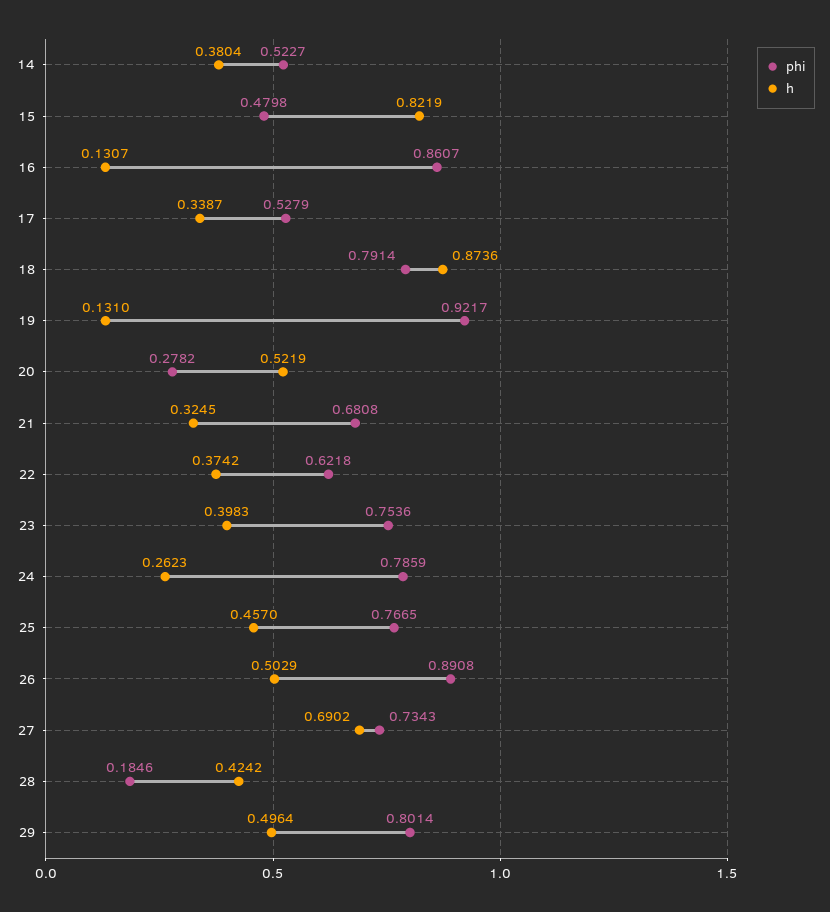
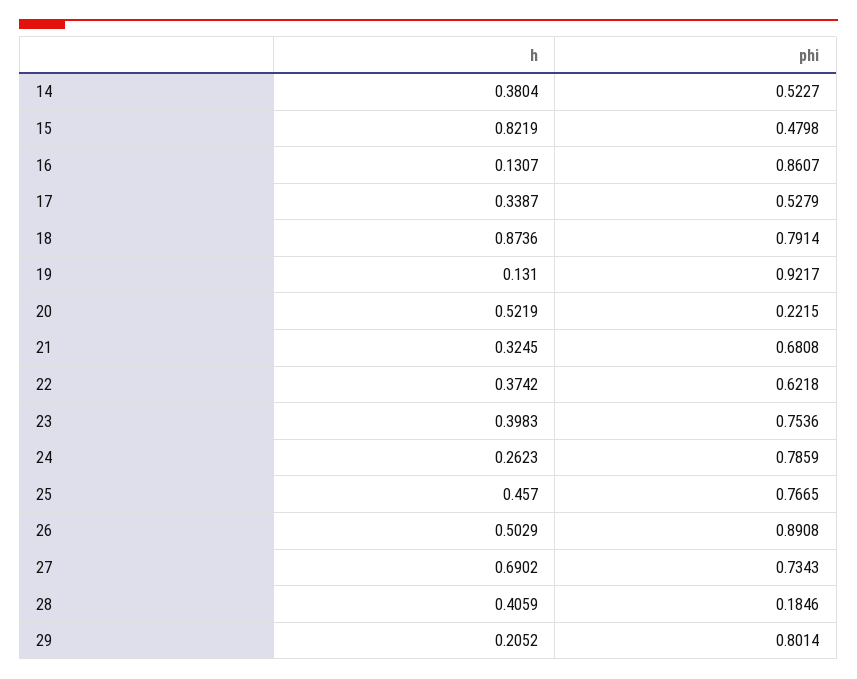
phi, 20: 0.2782 -> 0.2215
h, 28: 0.4242 -> 0.4059
h, 29: 0.4964 -> 0.2052

